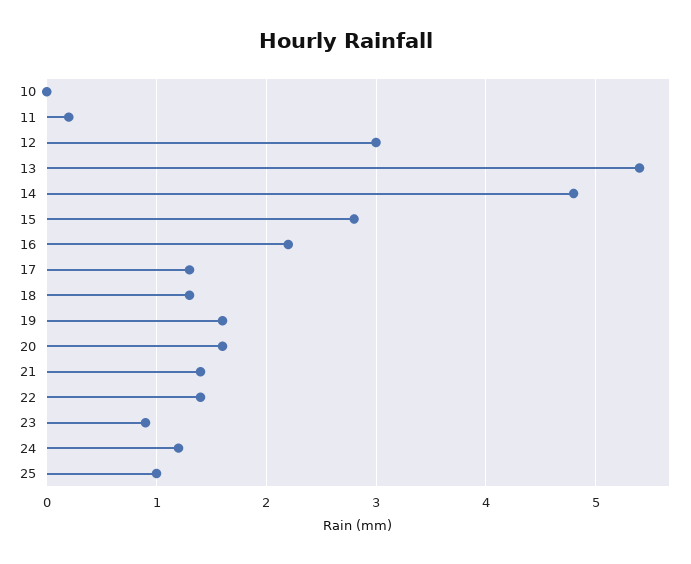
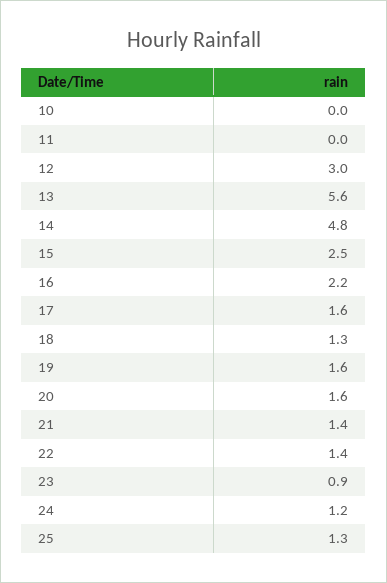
11: 0.2 -> 0
13: 5.4 -> 5.6
15: 2.8 -> 2.5
17: 1.3 -> 1.6
25: 1 -> 1.3

